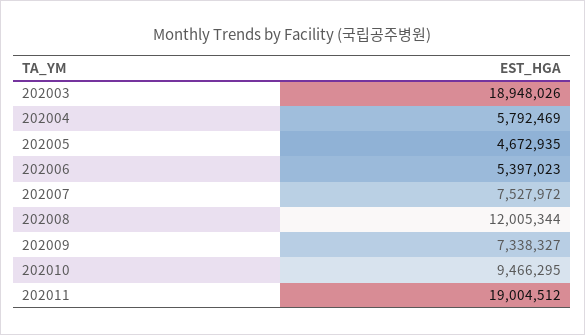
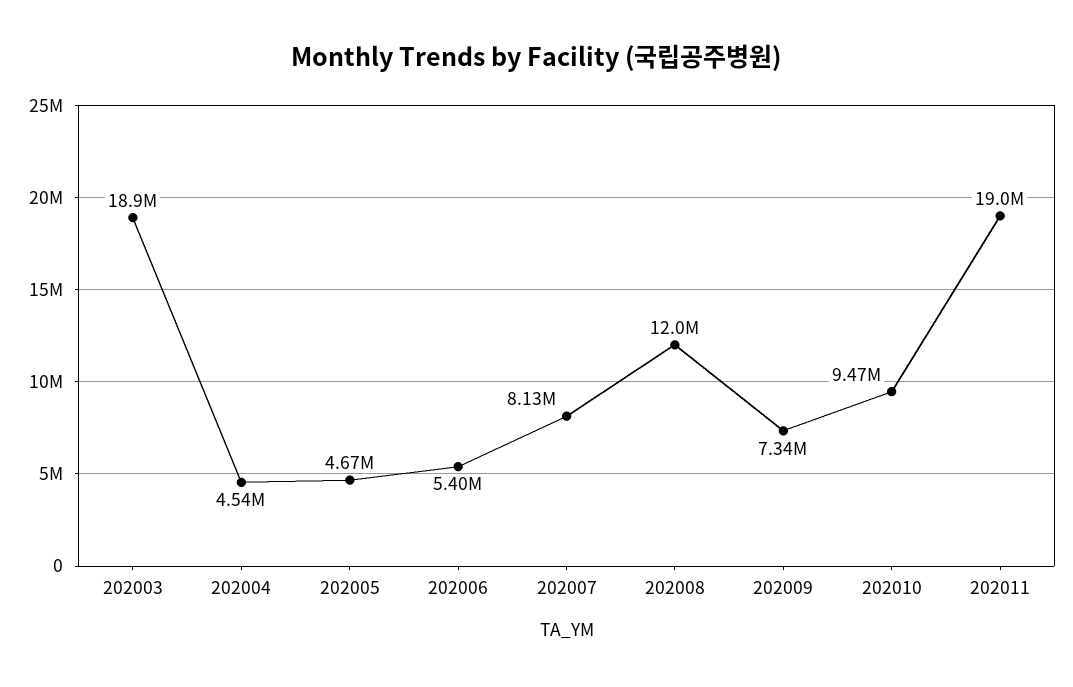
202004: 5792469 -> 4540000
202007: 7527972 -> 8130000

